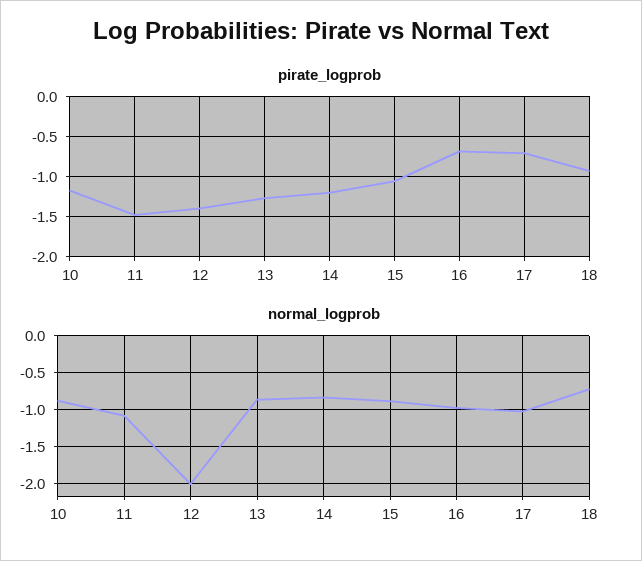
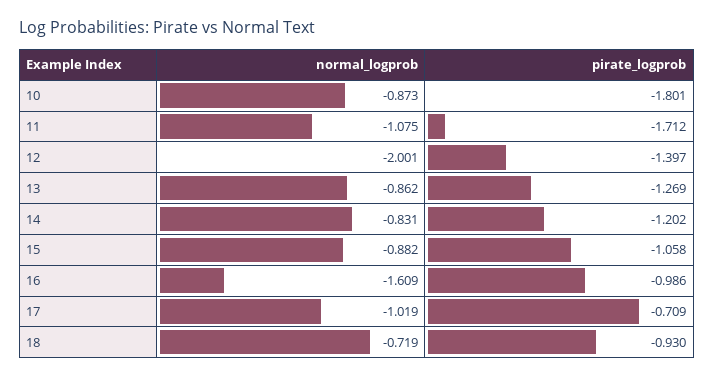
pirate_logprob, 10: -1.2 -> -1.801
pirate_logprob, 11: -1.5 -> -1.712
pirate_logprob, 16: -0.7 -> -0.986
normal_logprob, 16: -1 -> -1.609

